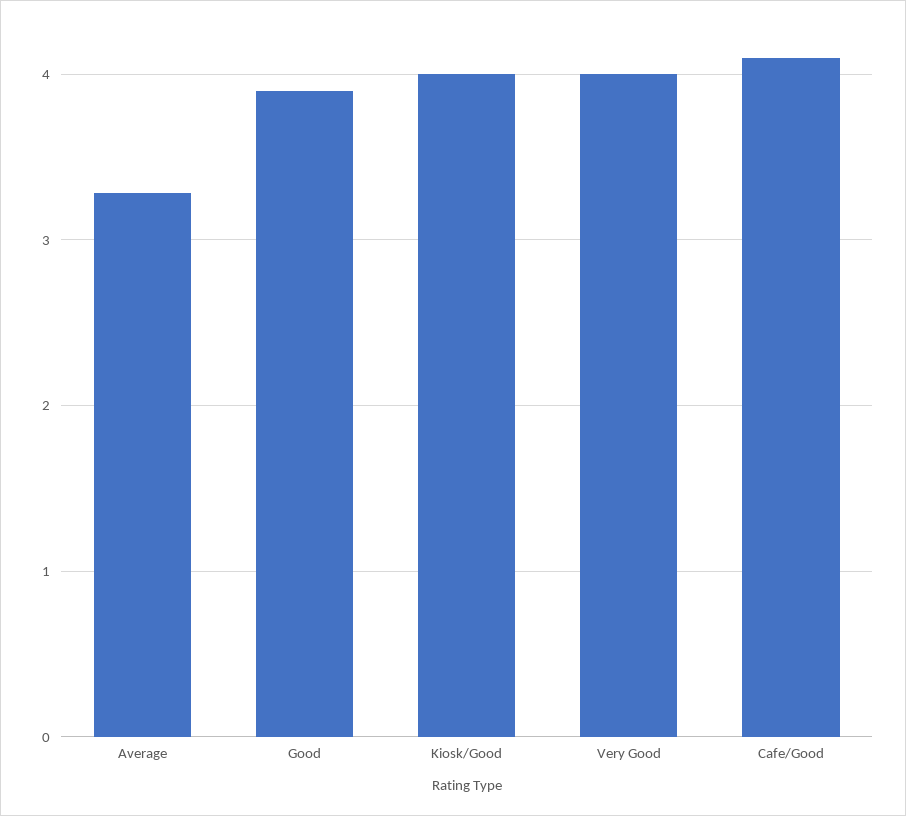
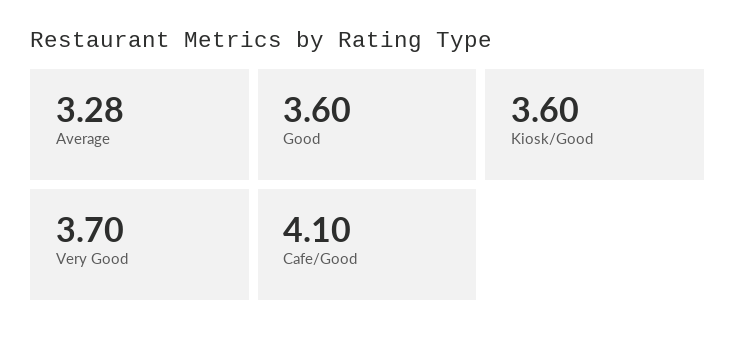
Good: 3.9 -> 3.6
Kiosk/Good: 4 -> 3.6
Very Good: 4 -> 3.7

